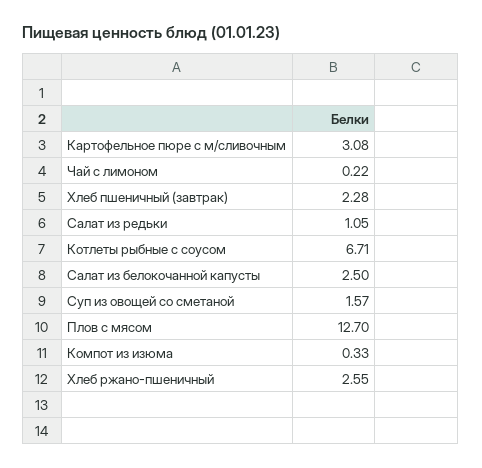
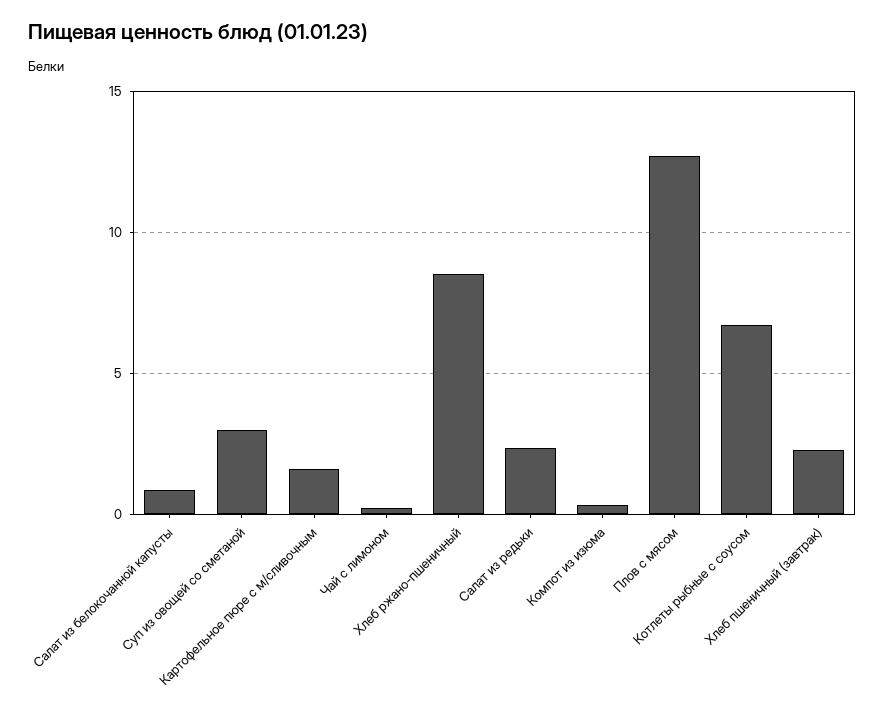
Картофельное пюре с м/сливочным: 3.08 -> 1.5
Салат из редьки: 1.05 -> 2.5
Салат из белокочанной капусты: 2.5 -> 1
Суп из овощей со сметаной: 1.57 -> 3
Хлеб ржано-пшеничный: 2.55 -> 8.5

